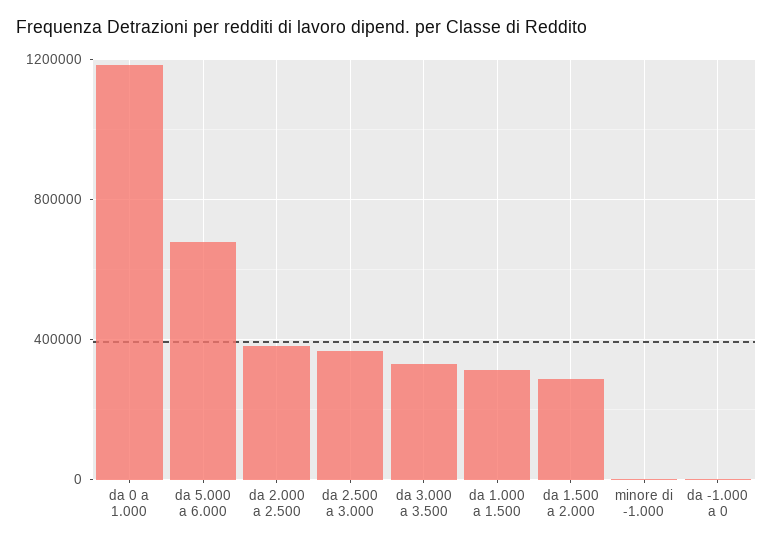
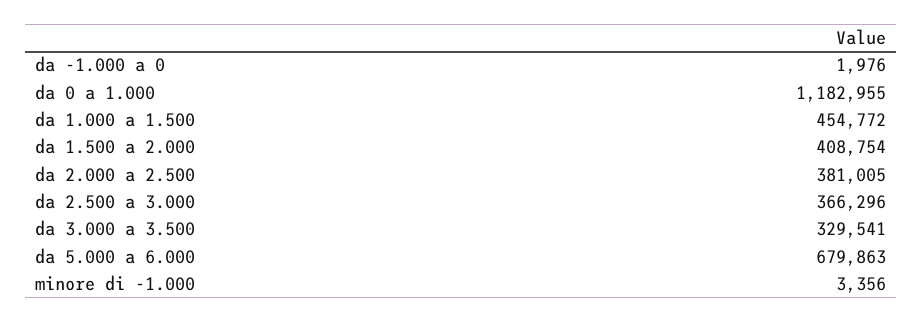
da 1.000 a 1.500: 300000 -> 454772
da 1.500 a 2.000: 300000 -> 408754

